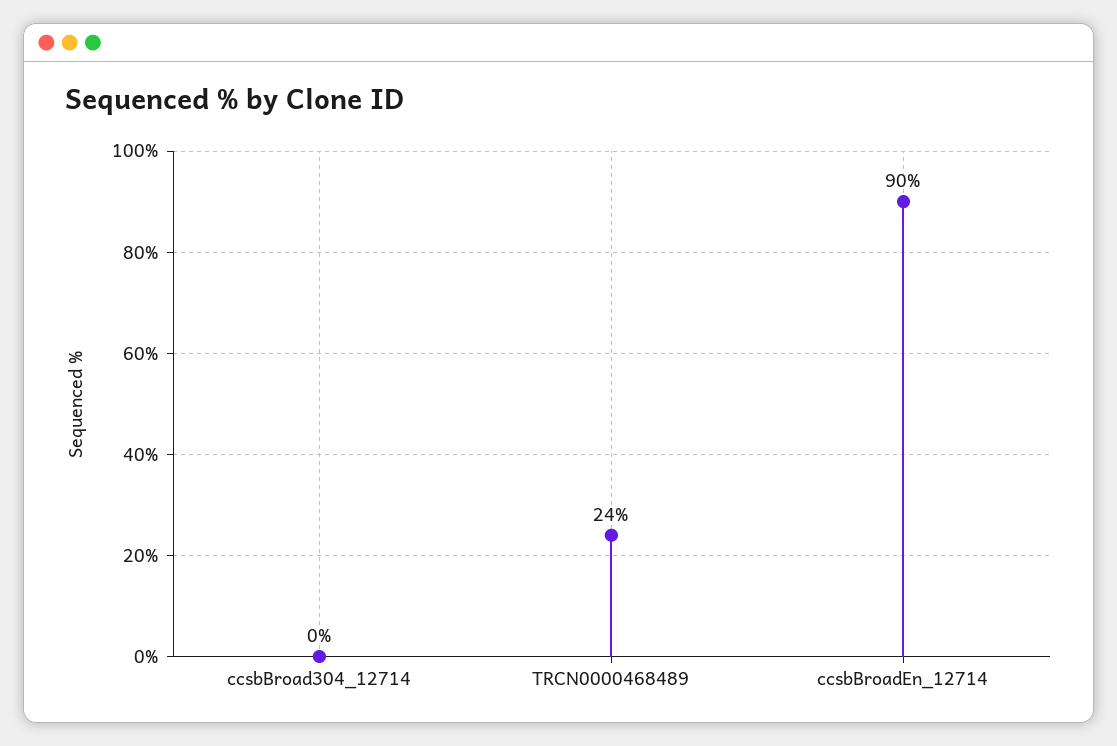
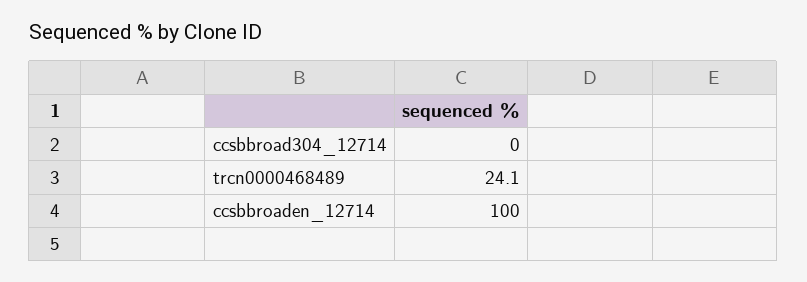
ccsbBroadEn_12714: 90 -> 100

